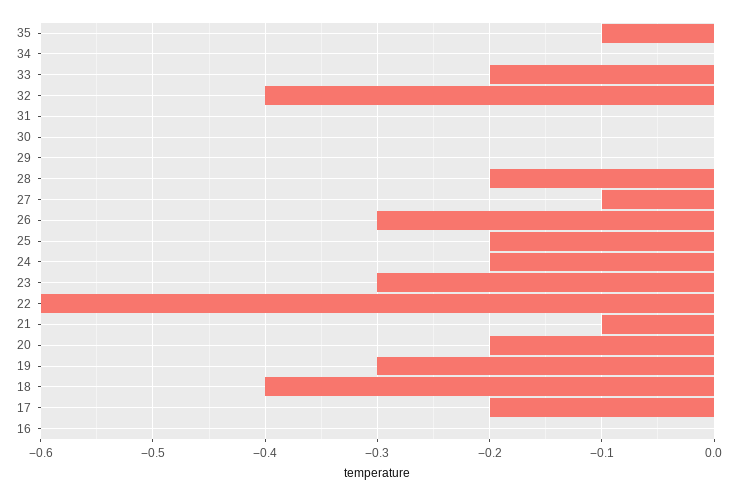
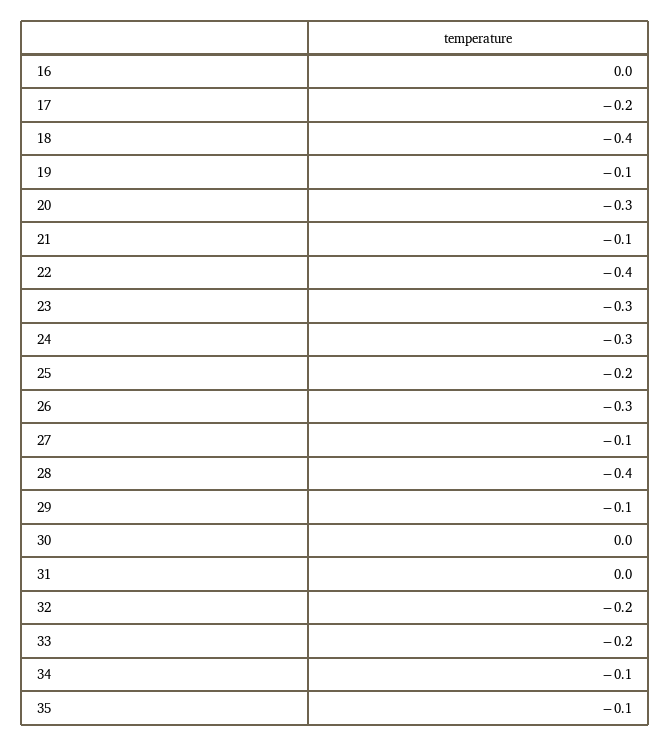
34: 0 -> -0.1
32: -0.4 -> -0.2
29: 0 -> -0.1
28: -0.2 -> -0.4
24: -0.2 -> -0.3
22: -0.6 -> -0.4
20: -0.2 -> -0.3
19: -0.3 -> -0.1

